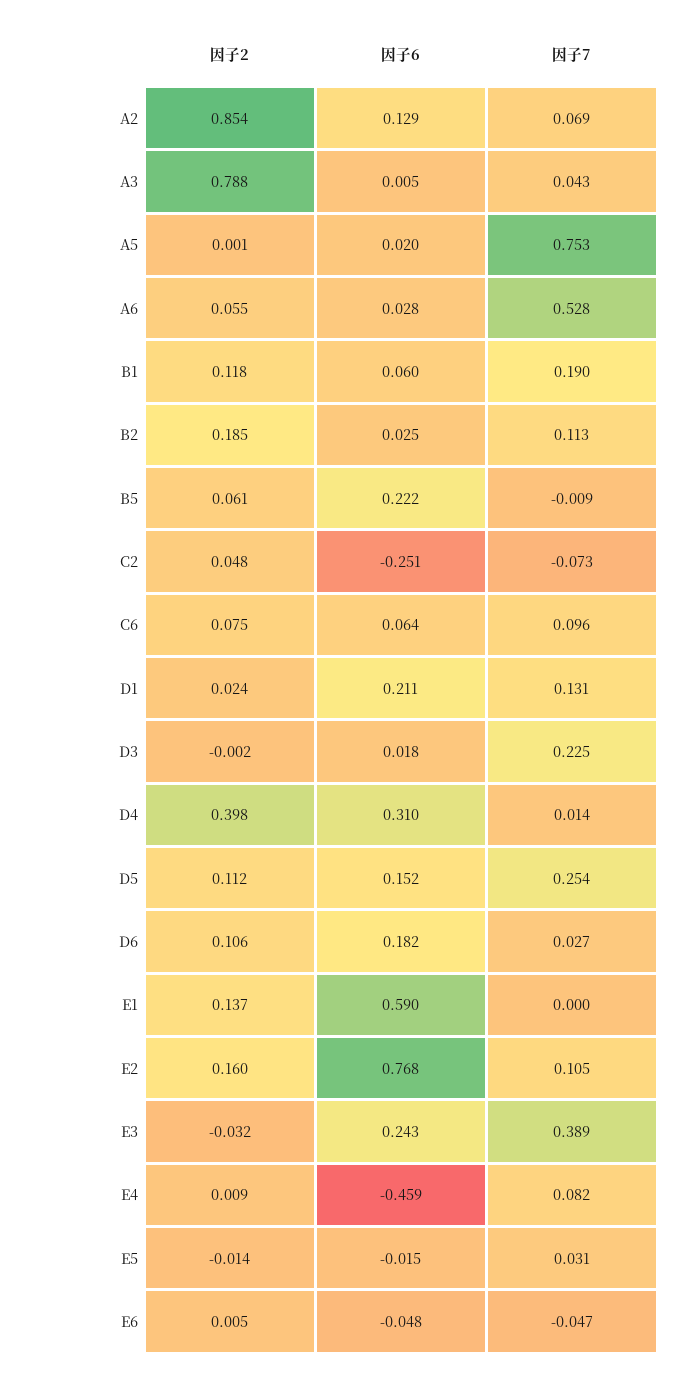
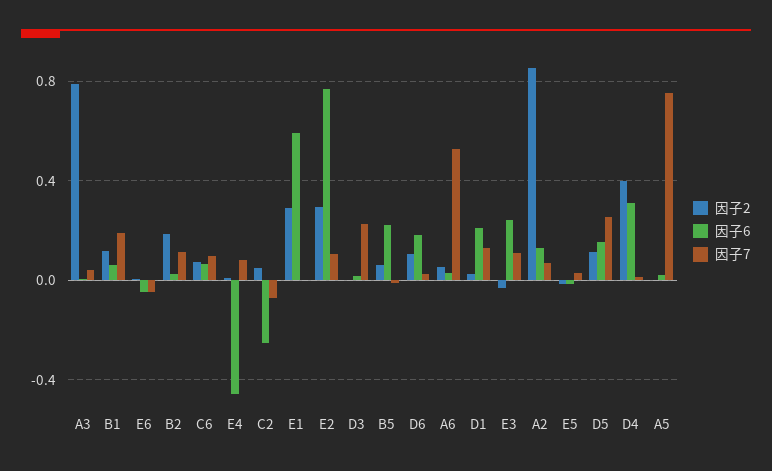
因子2, E1: 0.137 -> 0.3
因子2, E2: 0.16 -> 0.3
因子7, E3: 0.389 -> 0.1

